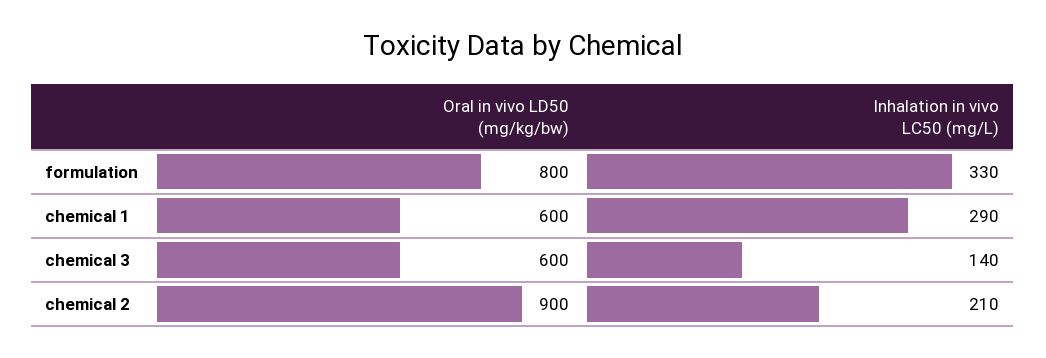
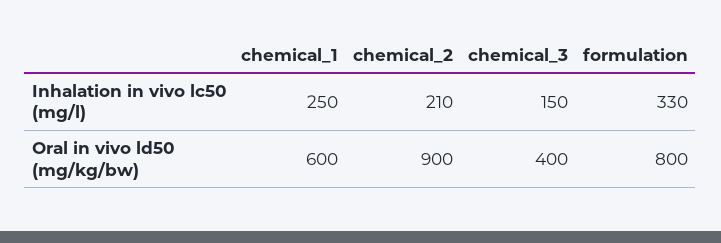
Inhalation in vivo LC50 (mg/L), chemical 1: 290 -> 250
Oral in vivo LD50 (mg/kg/bw), chemical 3: 600 -> 400
Inhalation in vivo LC50 (mg/L), chemical 3: 140 -> 150

